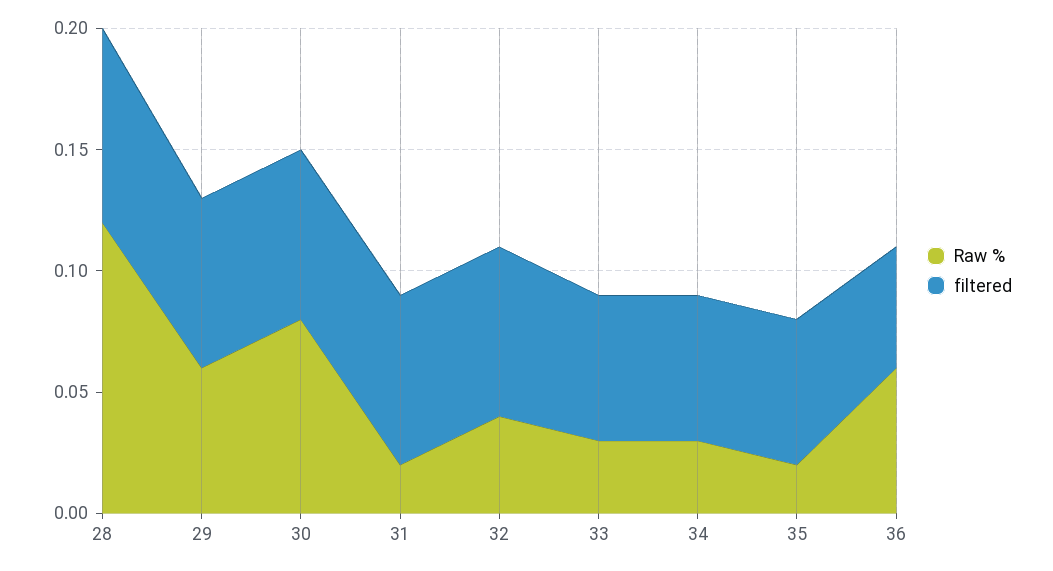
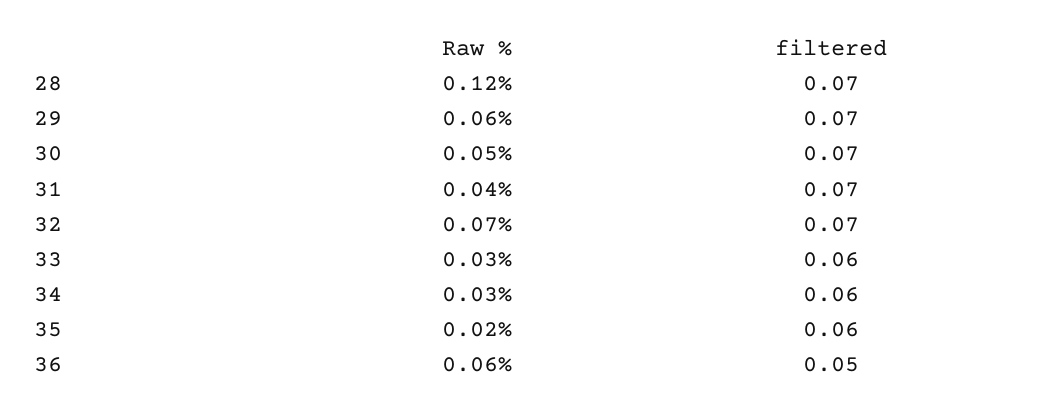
filtered, 28: 0.08 -> 0.07
Raw %, 30: 0.08 -> 0.05
Raw %, 31: 0.02 -> 0.04
Raw %, 32: 0.04 -> 0.07

